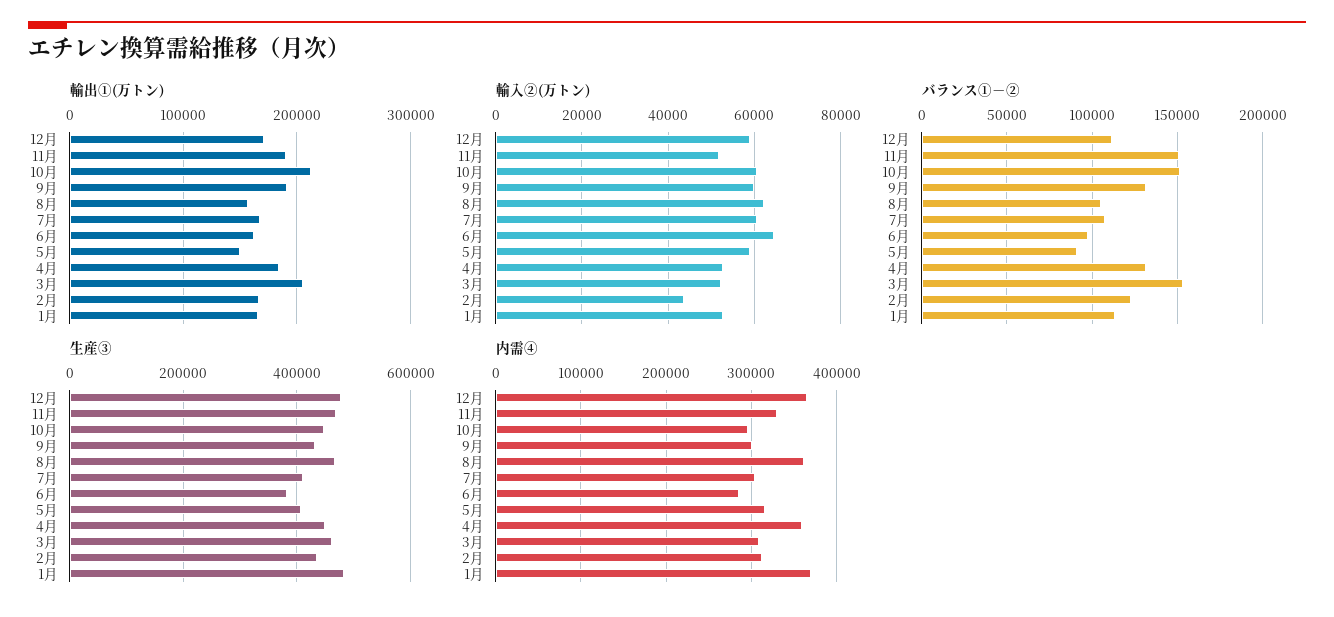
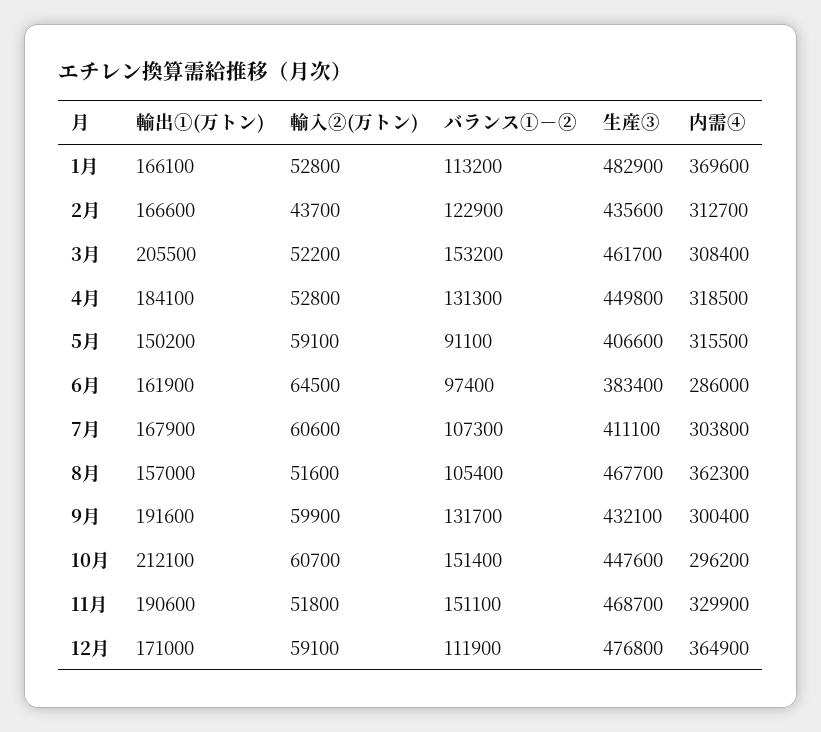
輸入②(万トン), 8月: 62000 -> 51600
内需④, 4月: 360000 -> 318500

